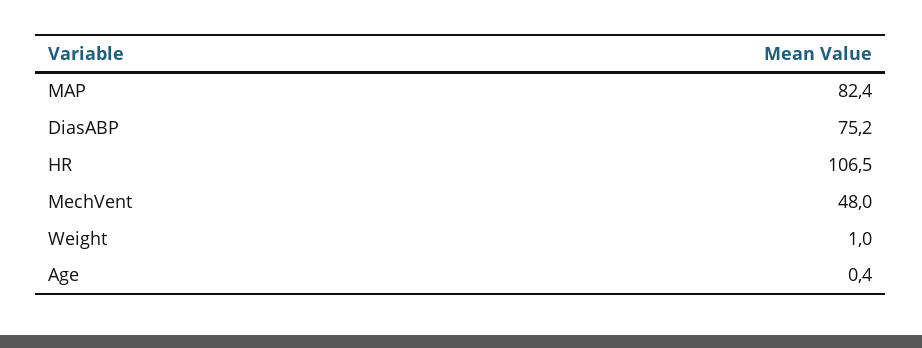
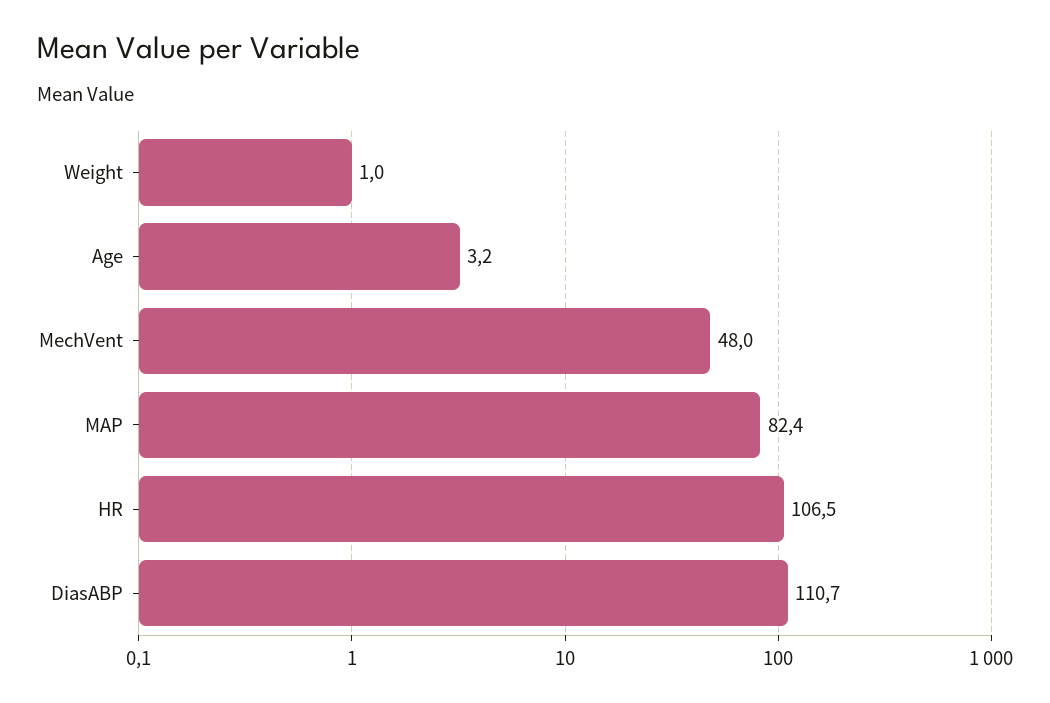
DiasABP: 75.2 -> 110.7
Age: 0.4 -> 3.2

